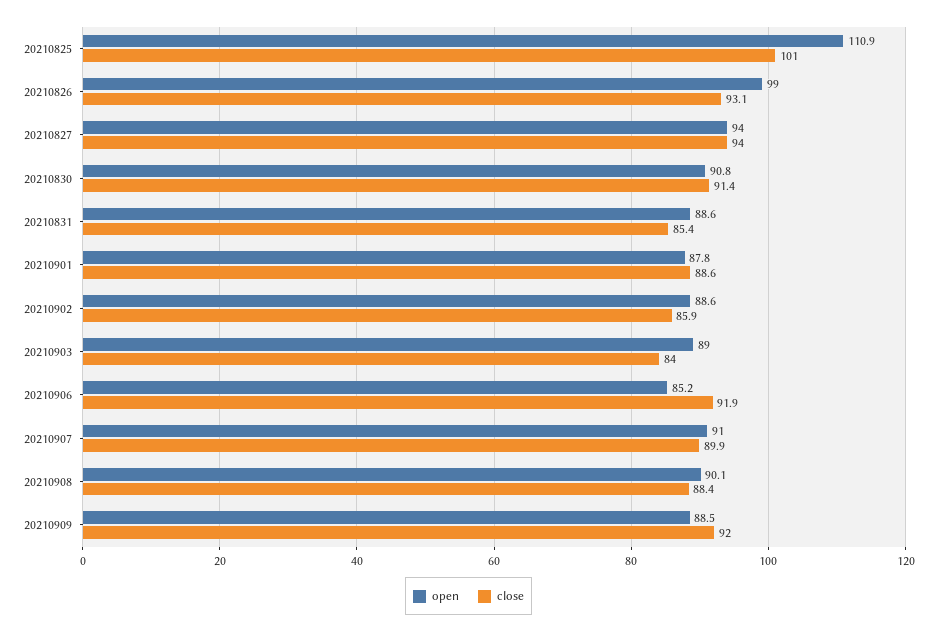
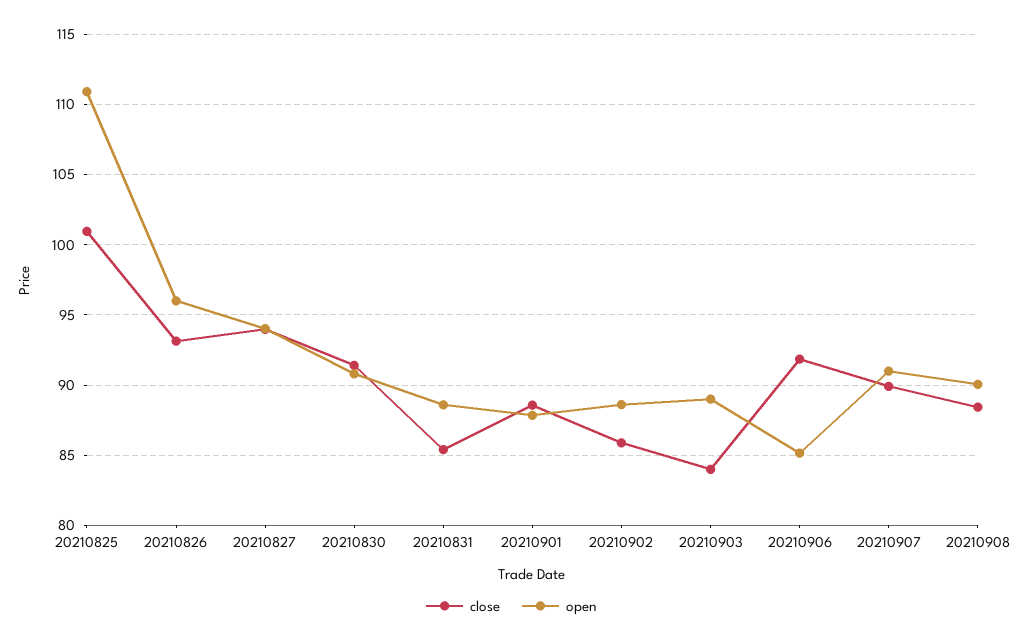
open, 20210826: 99 -> 96
open, 20210909: 88.5 -> none
close, 20210909: 92 -> none

